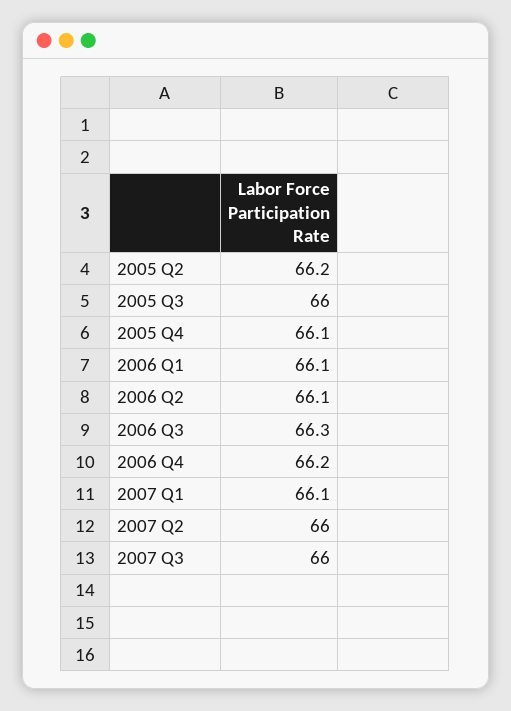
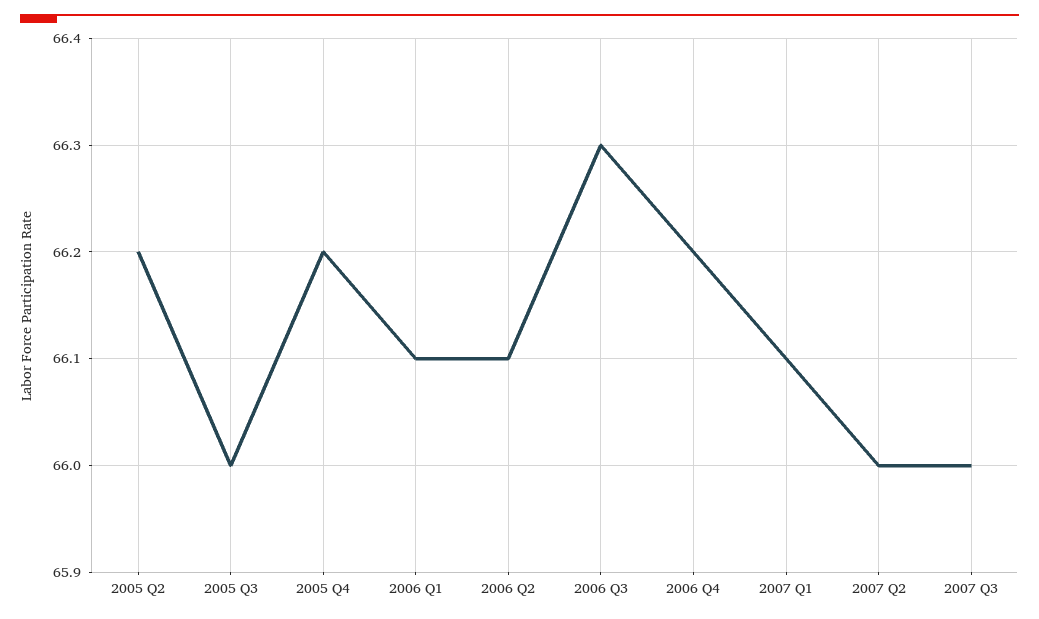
2005 Q4: 66.1 -> 66.2

